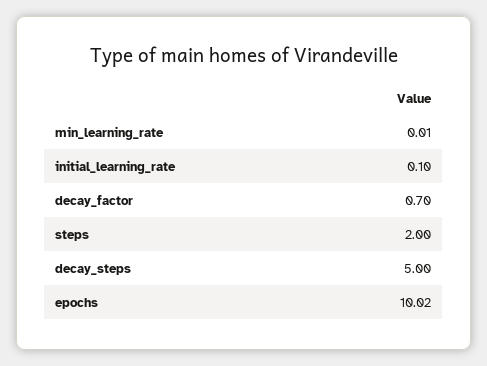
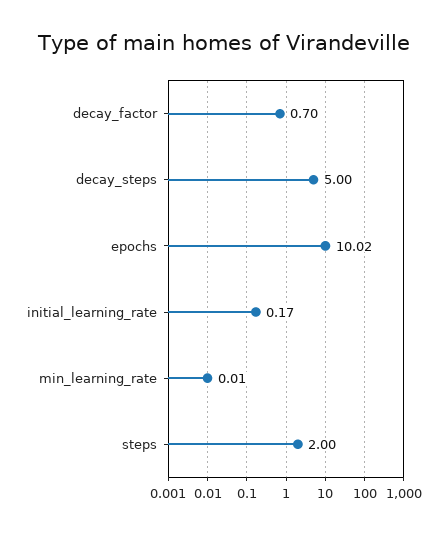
initial_learning_rate: 0.1 -> 0.17

